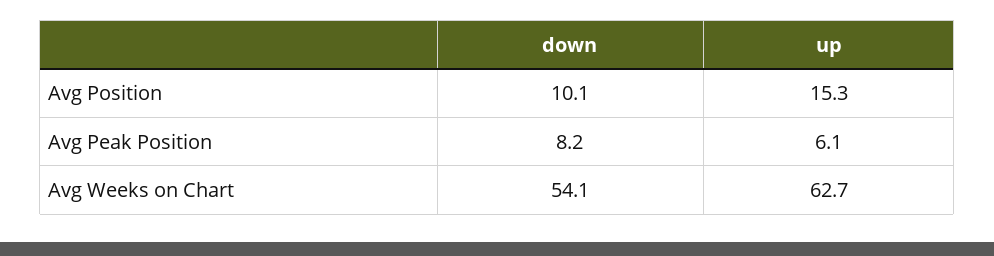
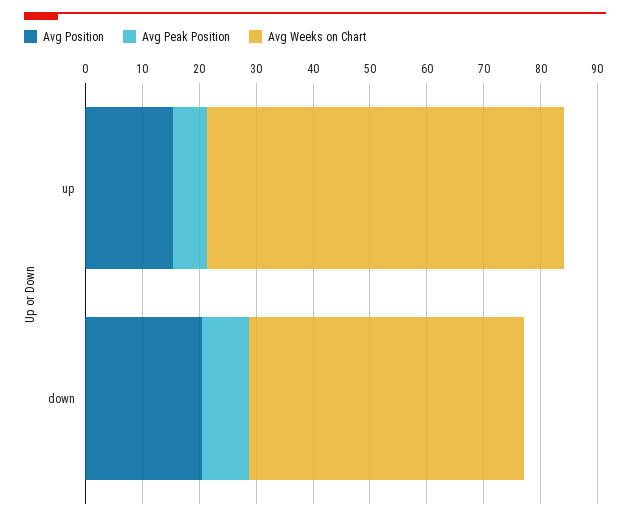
Avg Position, down: 10.1 -> 20
Avg Weeks on Chart, down: 54.1 -> 48

